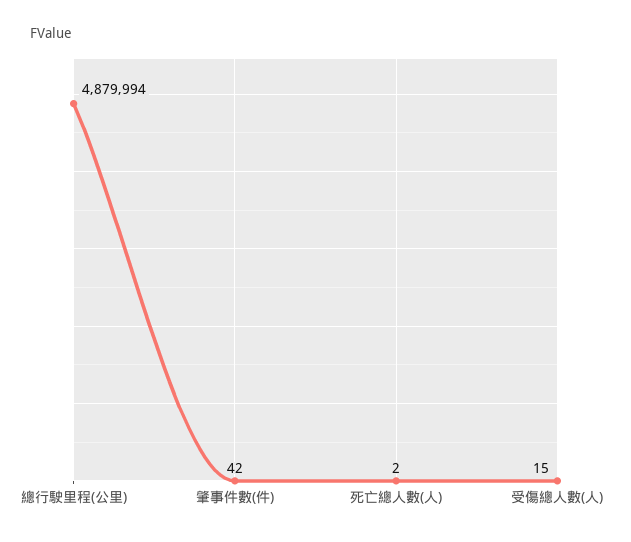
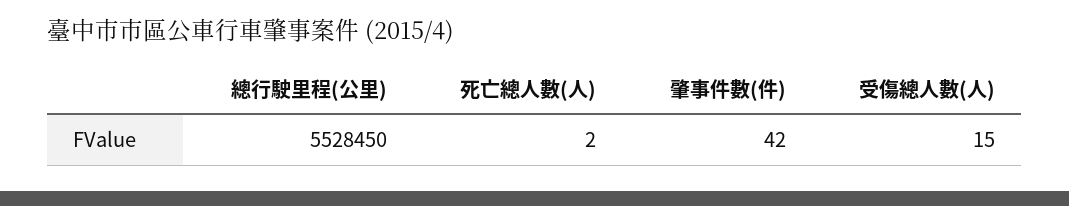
總行駛里程(公里): 4879994 -> 5528450

